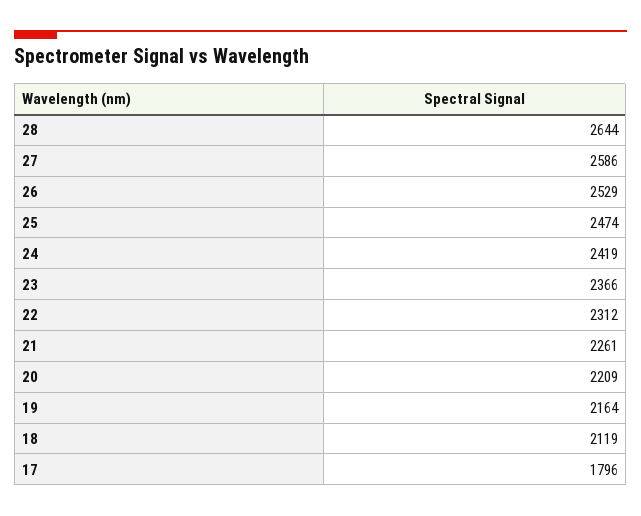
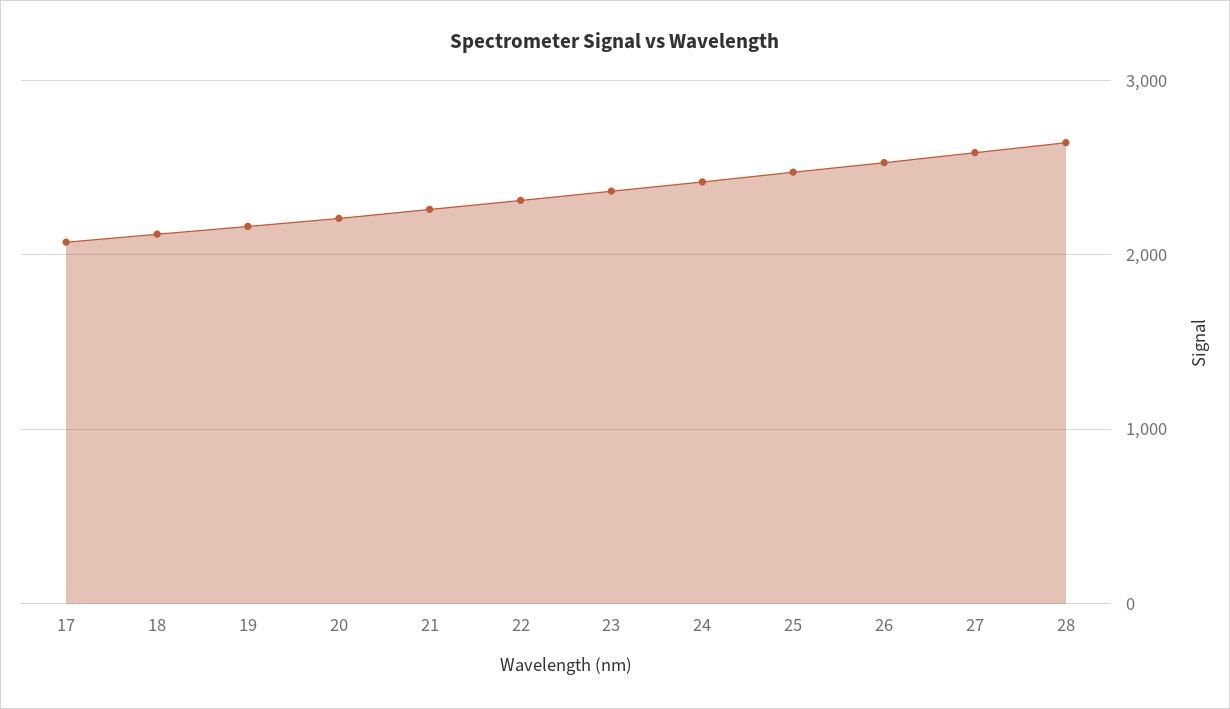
17: 1796 -> 2100

